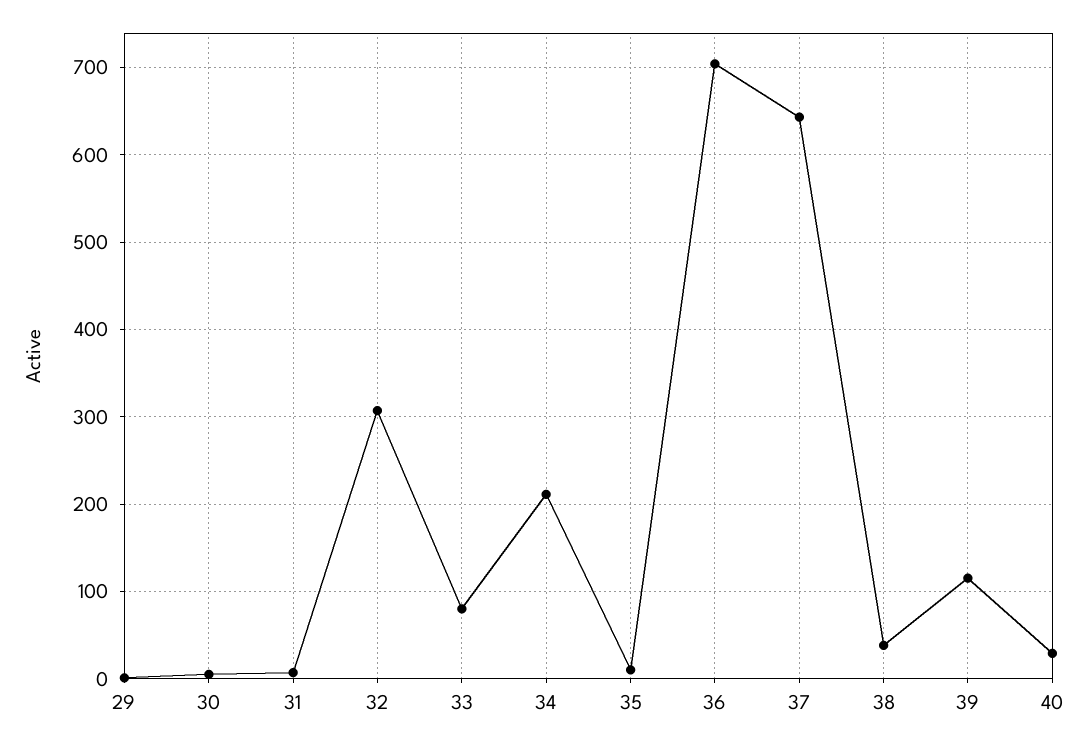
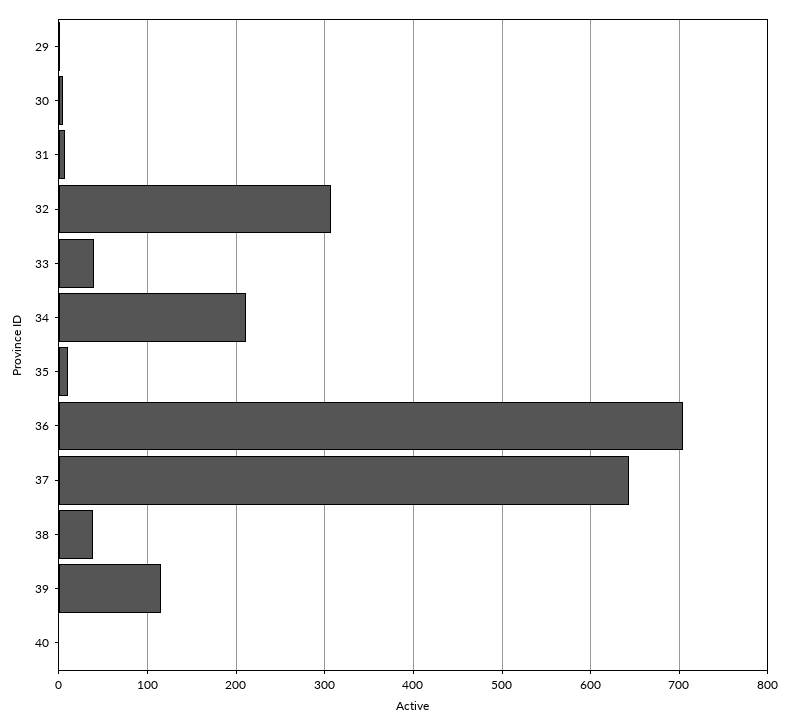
33: 80 -> 40
40: 30 -> 0

